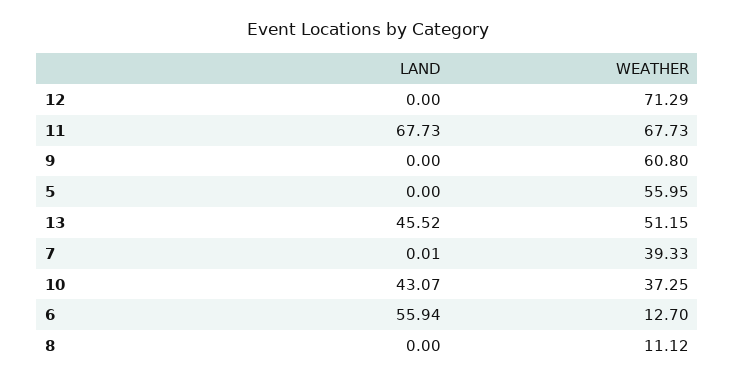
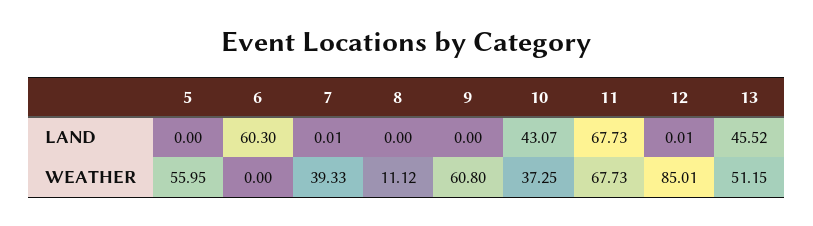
LAND, 12: 0 -> 0.01
WEATHER, 12: 71.29 -> 85.01
LAND, 6: 55.94 -> 60.3
WEATHER, 6: 12.7 -> 0

